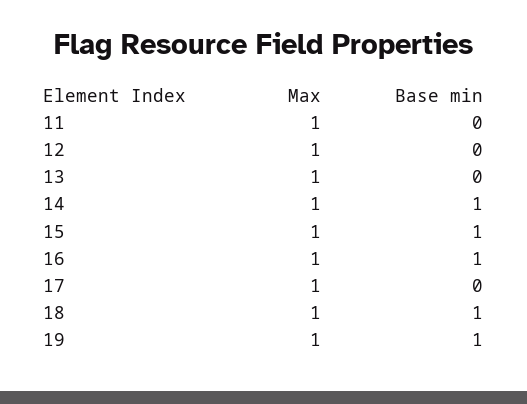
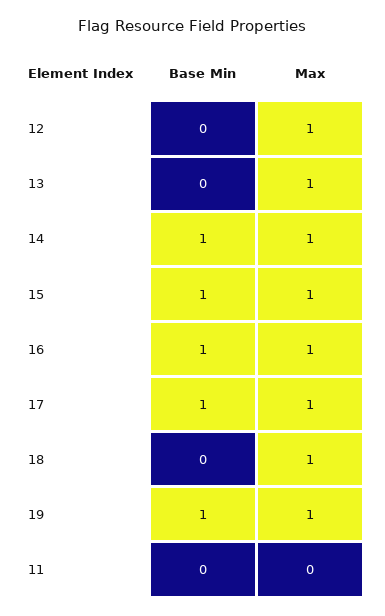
Max, 11: 1 -> 0
Base min, 17: 0 -> 1
Base min, 18: 1 -> 0

